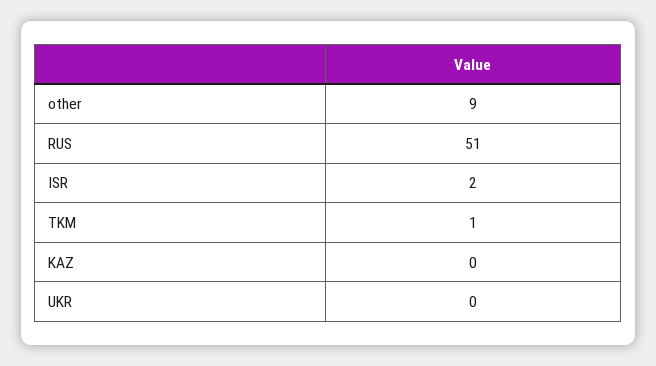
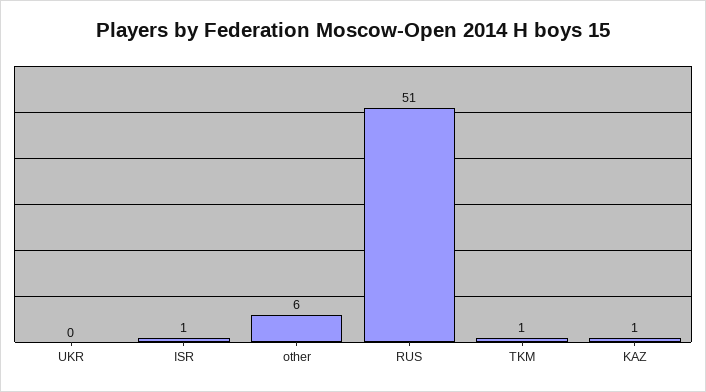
other: 9 -> 6
ISR: 2 -> 1
KAZ: 0 -> 1

